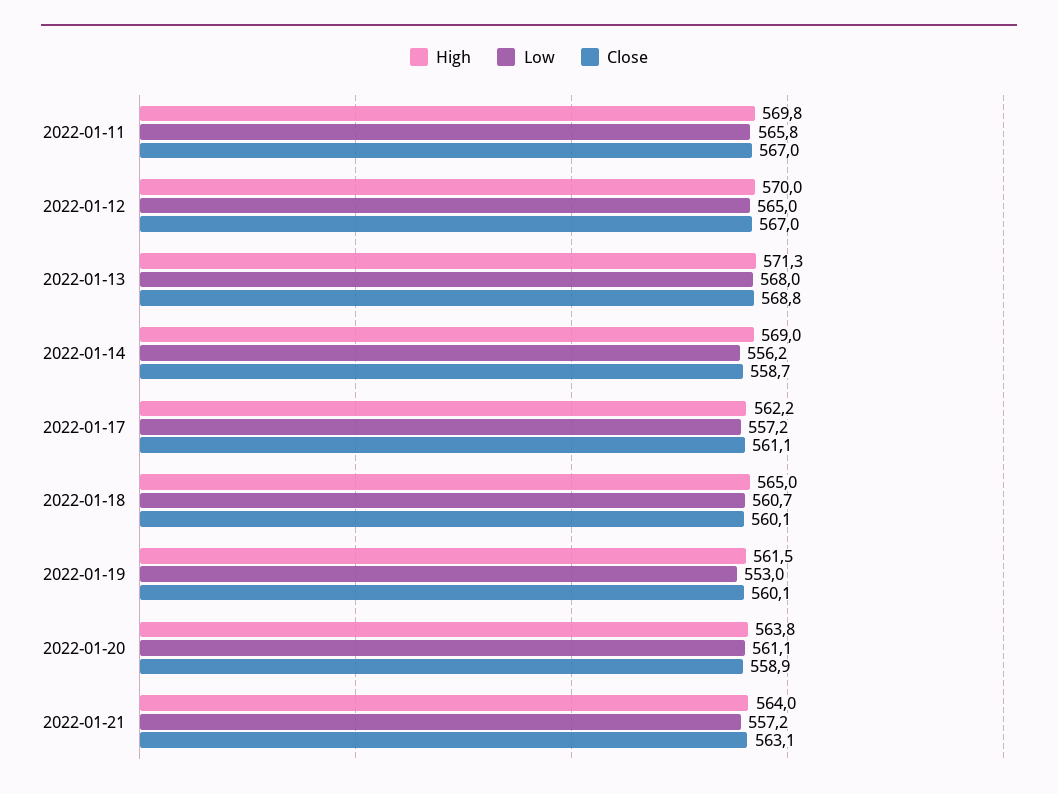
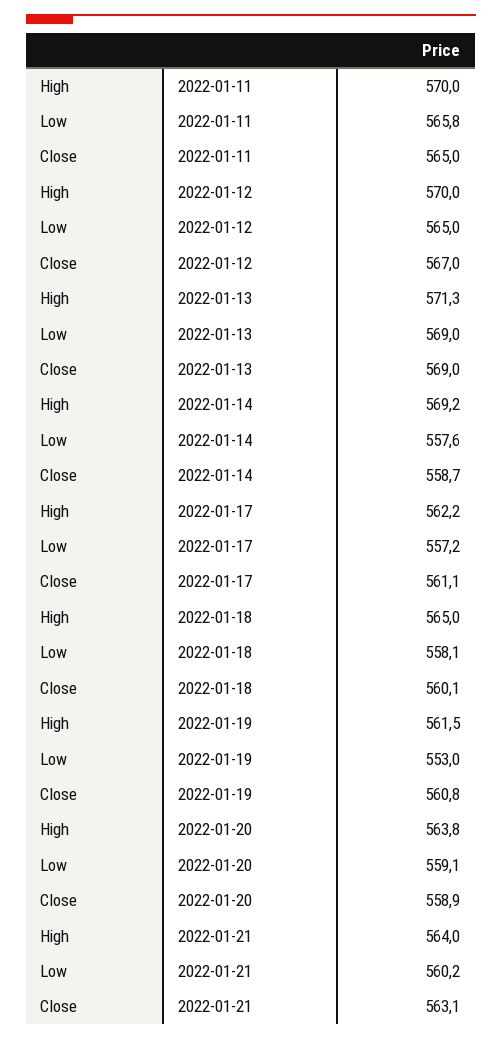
High, 2022-01-11: 569.8 -> 570
Close, 2022-01-11: 567 -> 565
Low, 2022-01-13: 568 -> 569
Close, 2022-01-13: 568.8 -> 569
High, 2022-01-14: 569 -> 569.2
Low, 2022-01-14: 556.2 -> 557.6
Low, 2022-01-18: 560.7 -> 558.1
Close, 2022-01-19: 560.1 -> 560.8
Low, 2022-01-20: 561.1 -> 559.1
Low, 2022-01-21: 557.2 -> 560.2

